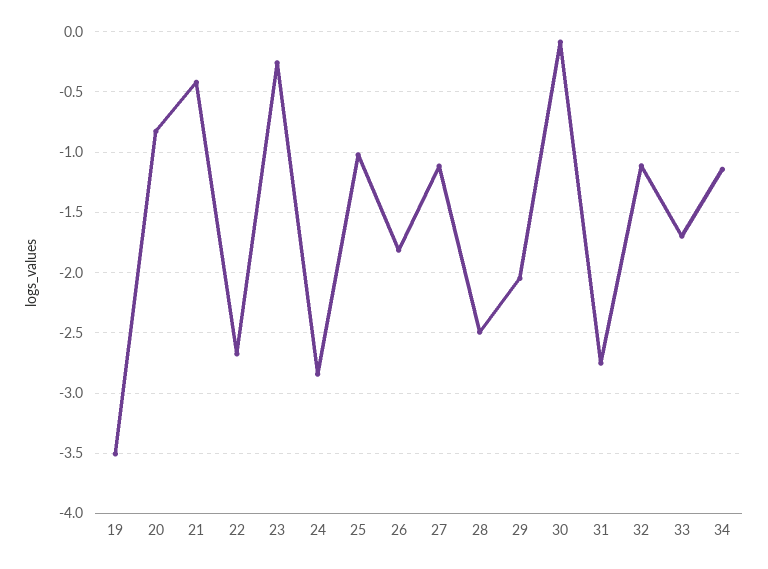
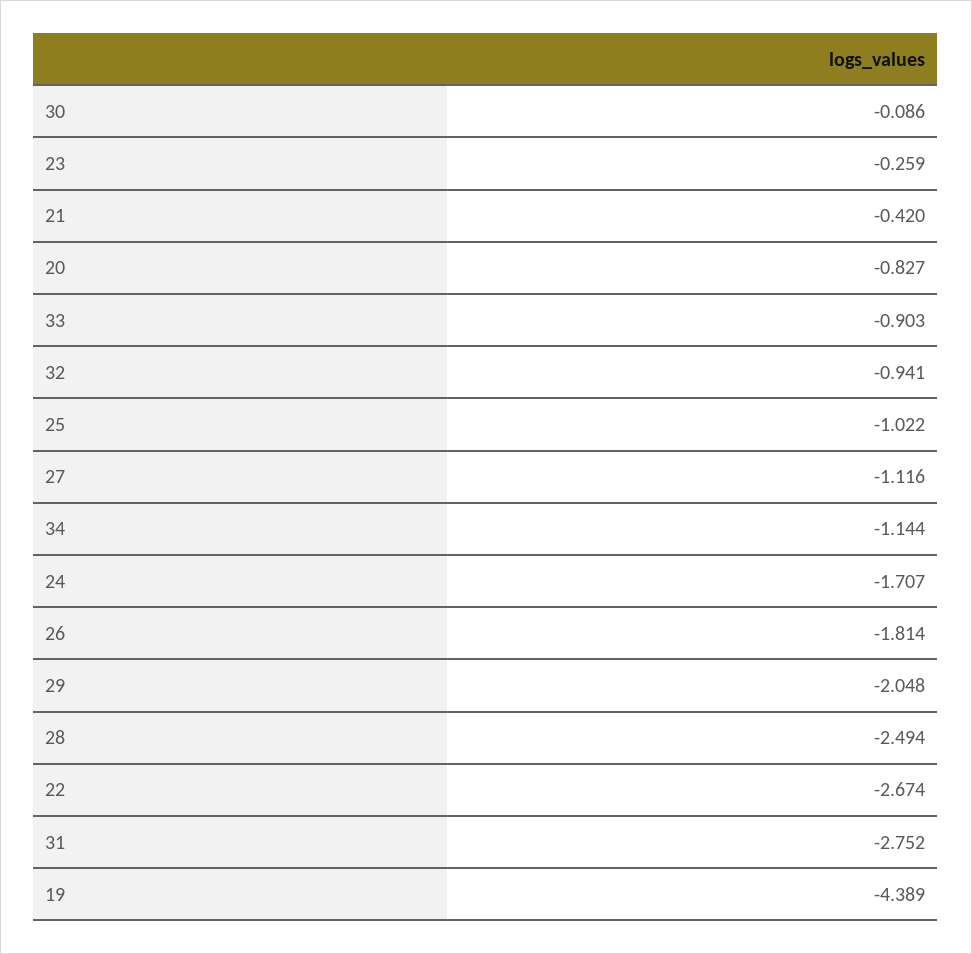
19: -3.5 -> -4.389
24: -2.85 -> -1.707
32: -1.1 -> -0.941
33: -1.7 -> -0.903

